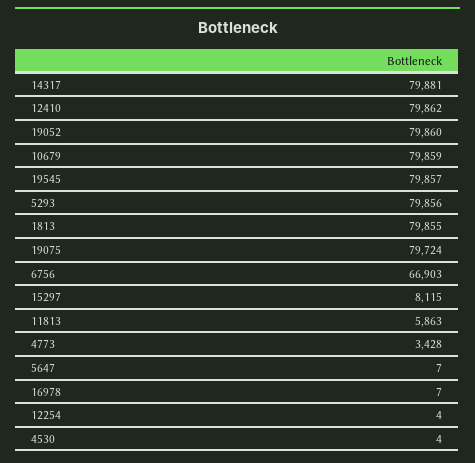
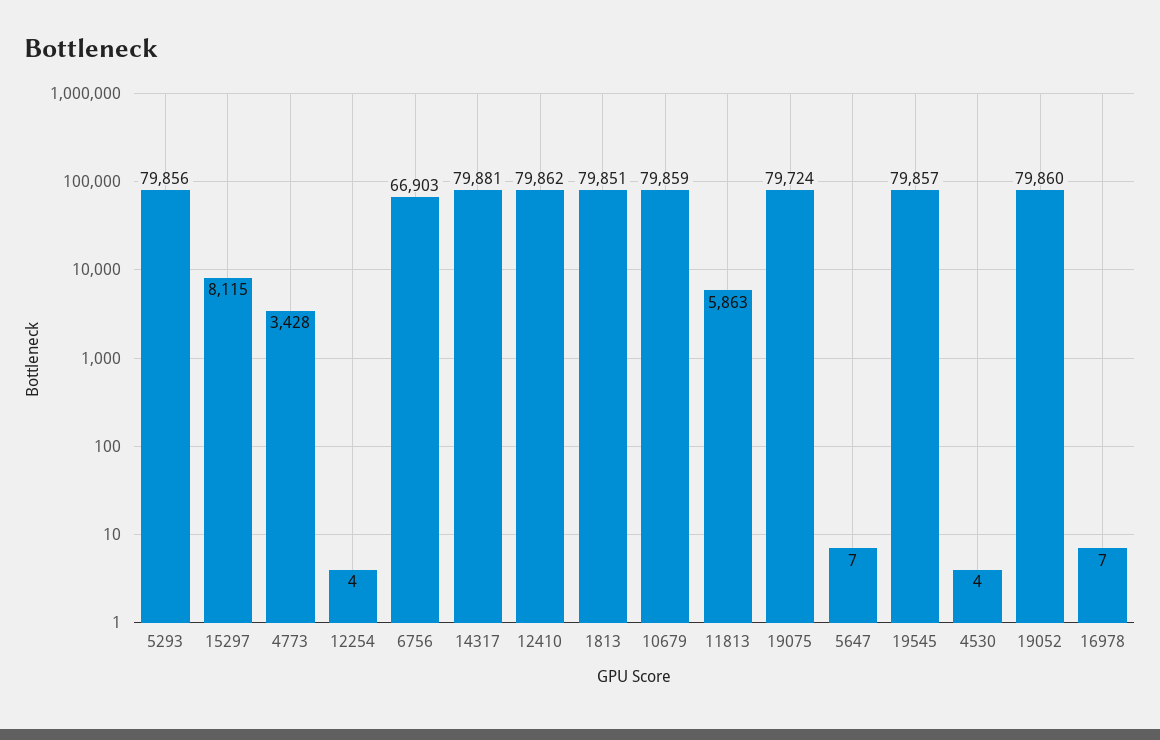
1813: 79855 -> 79851

